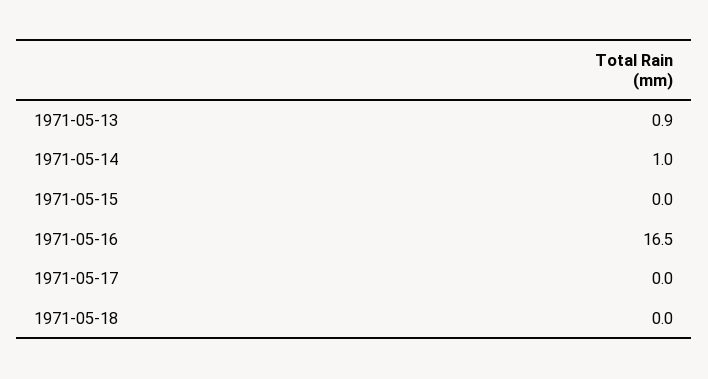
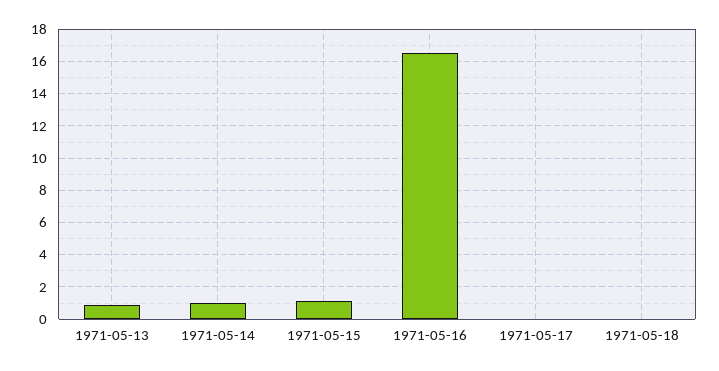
1971-05-15: 0 -> 1

